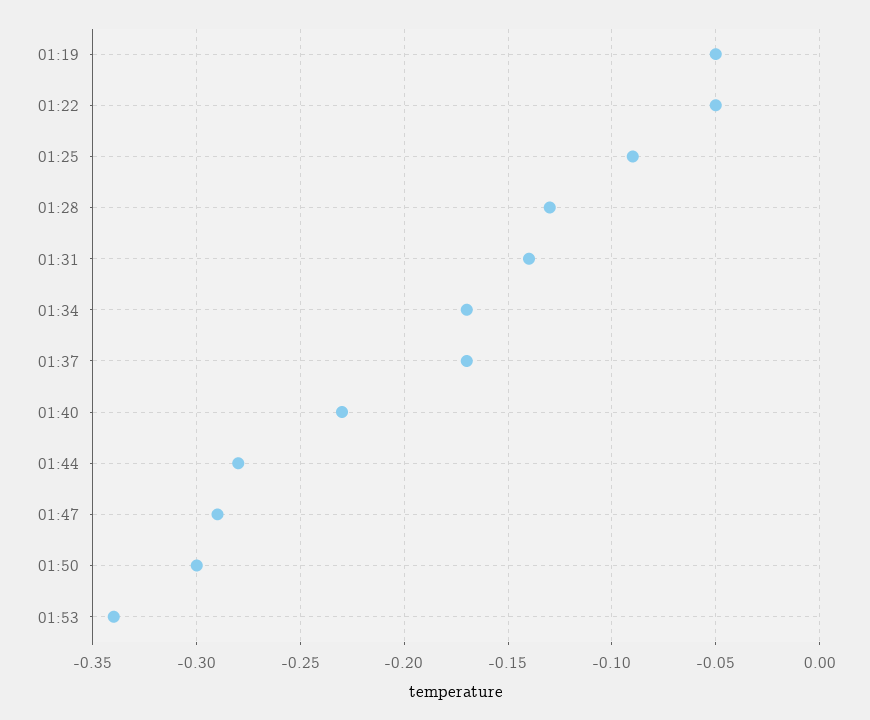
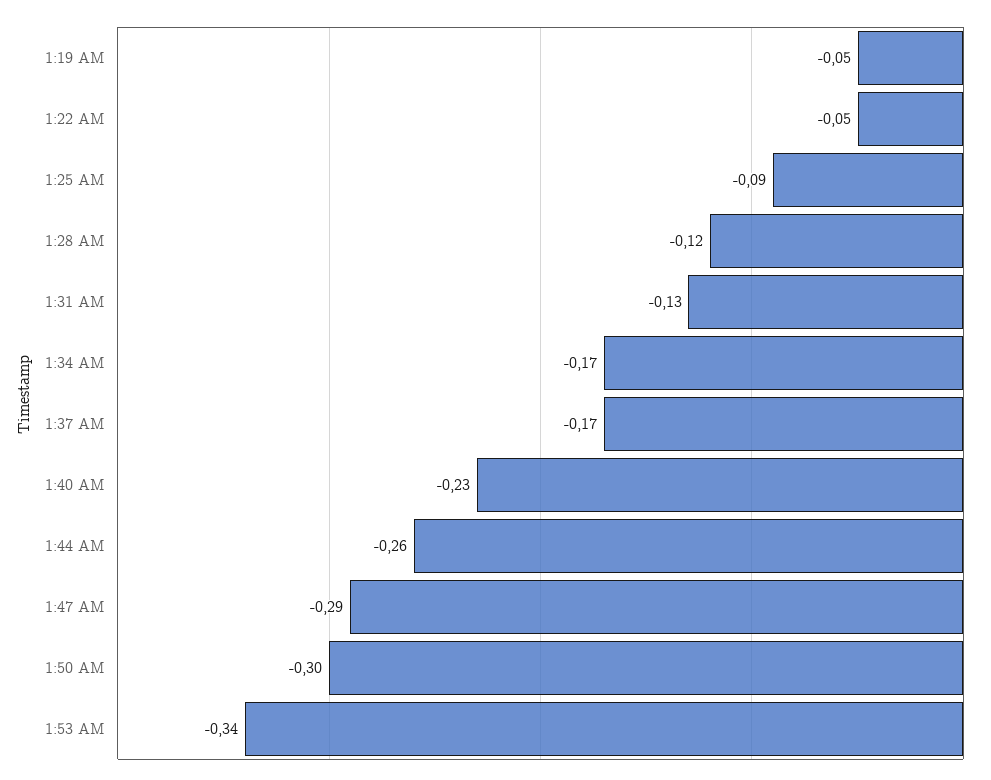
01:28: -0.13 -> -0.12
01:31: -0.14 -> -0.13
01:44: -0.28 -> -0.26

